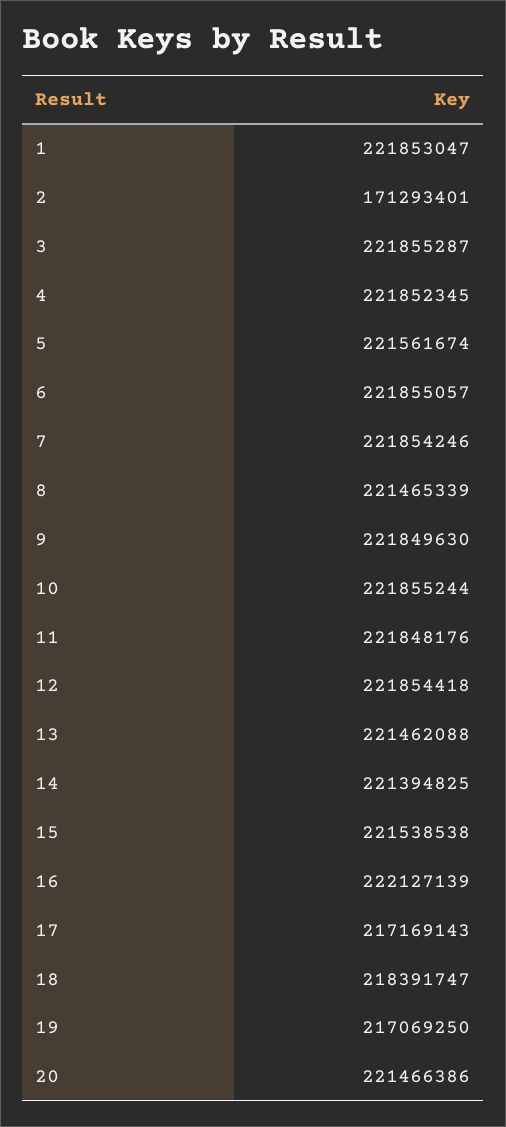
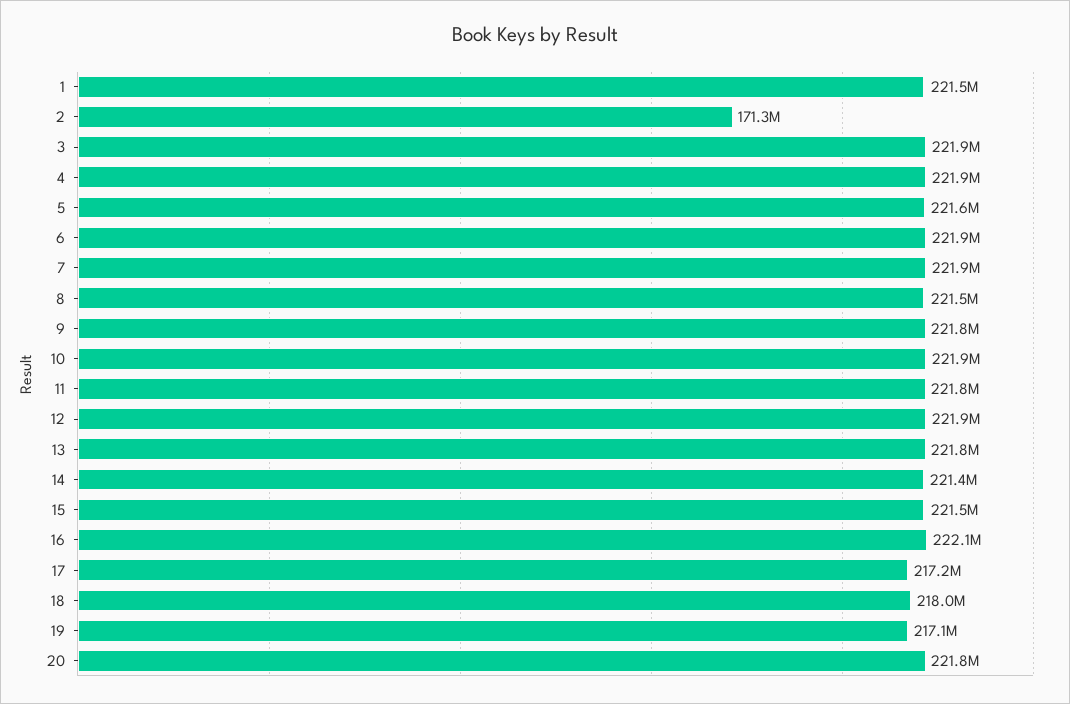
1: 221853047 -> 221500000
13: 221462088 -> 221800000
18: 218391747 -> 218000000
20: 221466386 -> 221800000

